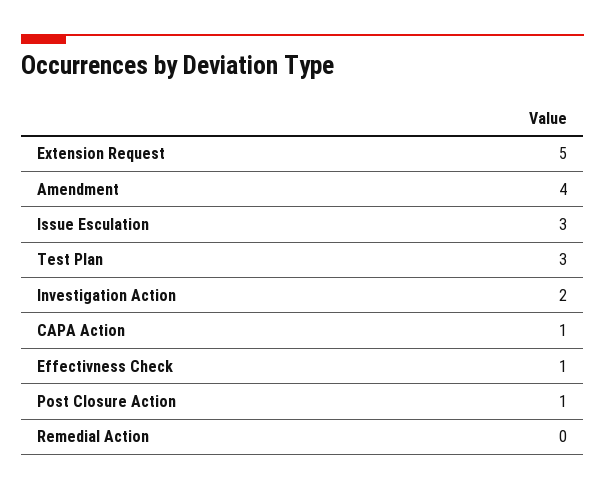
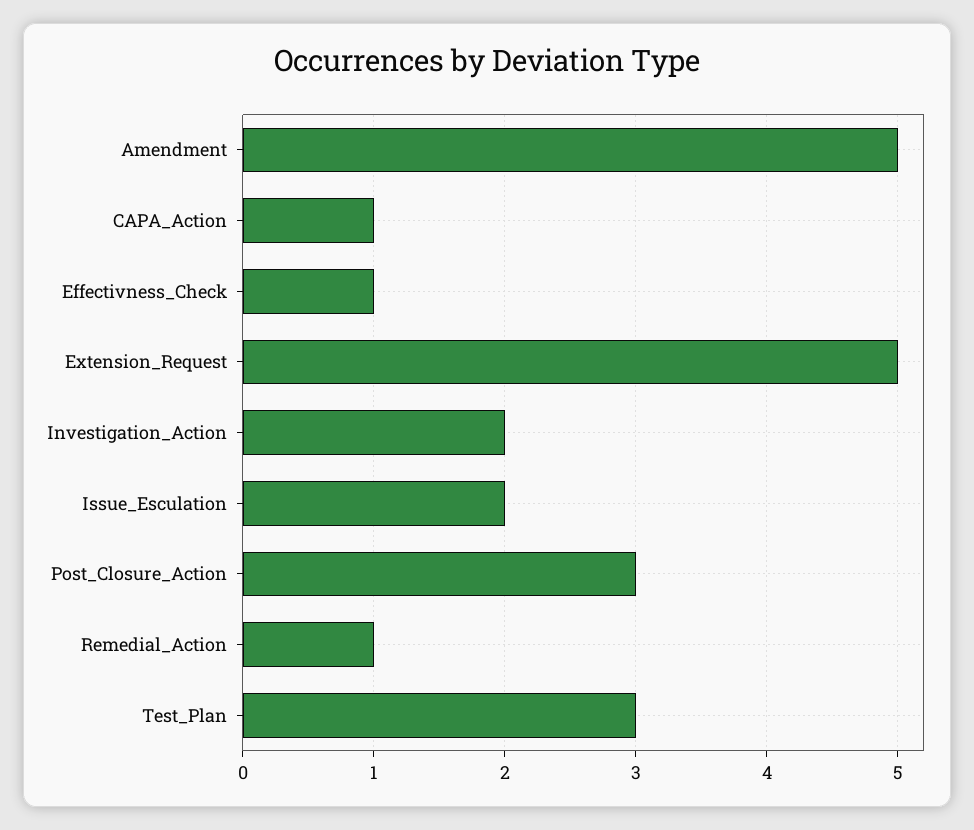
Amendment: 4 -> 5
Issue Esculation: 3 -> 2
Post Closure Action: 1 -> 3
Remedial Action: 0 -> 1

